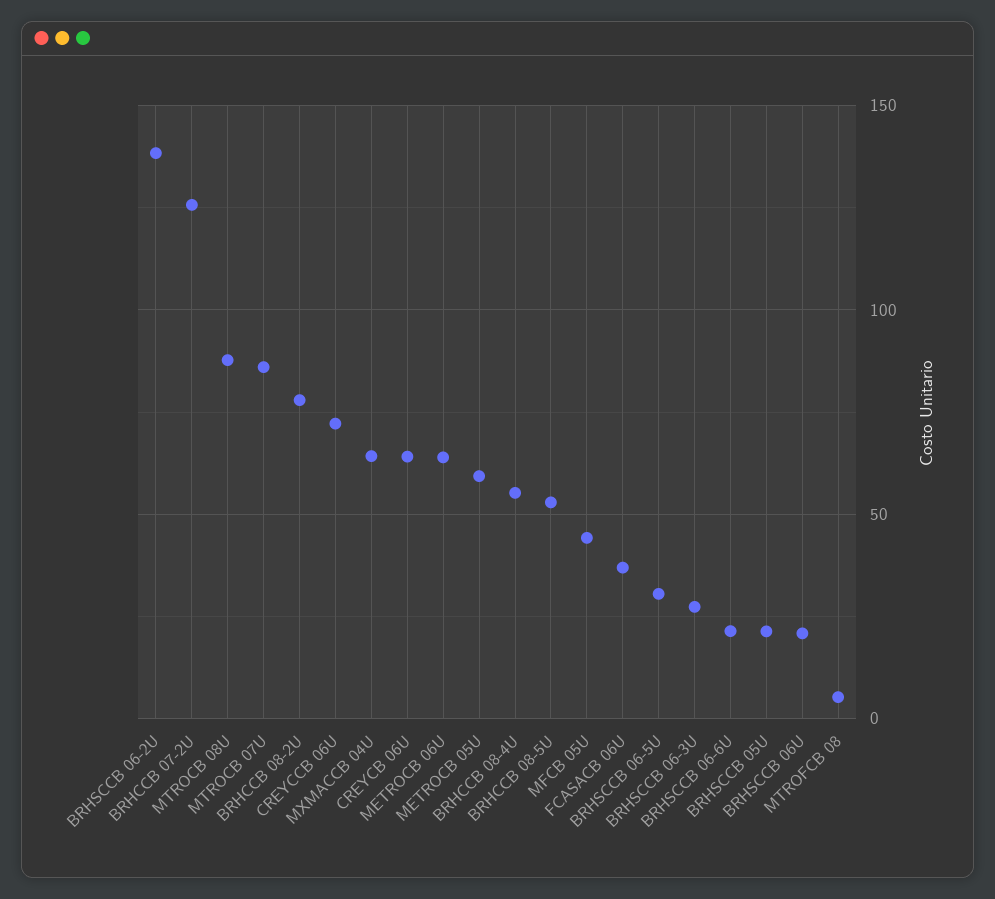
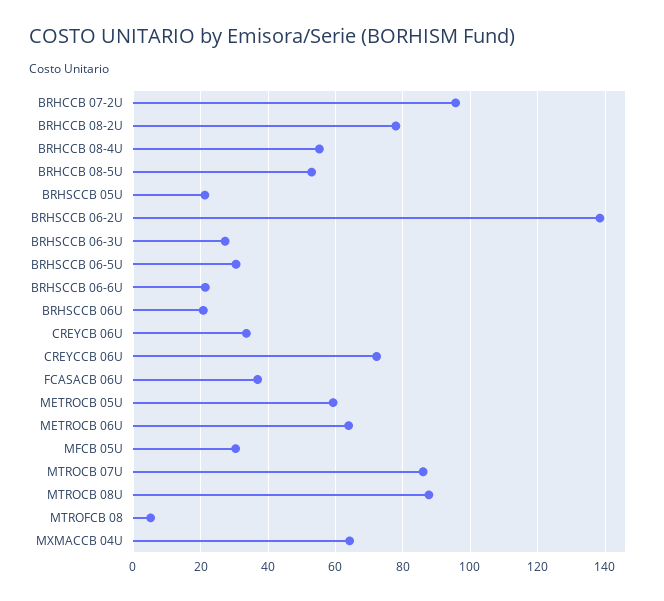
BRHCCB 07-2U: 125 -> 96
CREYCB 06U: 65 -> 34
MFCB 05U: 45 -> 30

